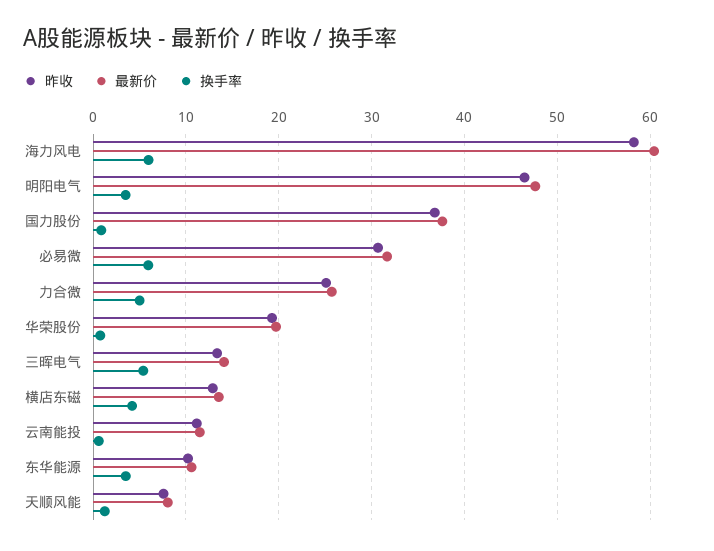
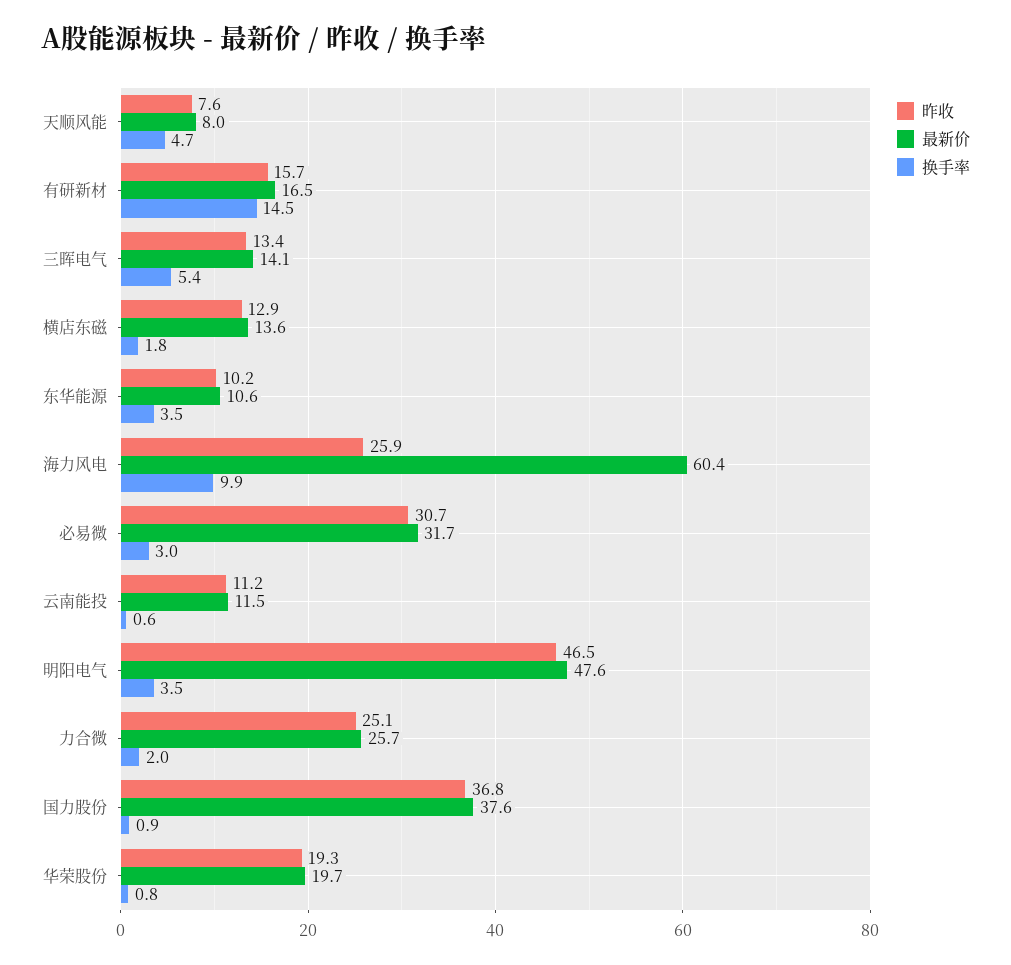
昨收, 海力风电: 58 -> 25.9
换手率, 海力风电: 6 -> 9.9
换手率, 必易微: 6 -> 3
换手率, 力合微: 5 -> 2
换手率, 横店东磁: 4 -> 1.8
换手率, 天顺风能: 1 -> 4.7
昨收, 有研新材: none -> 15.7
最新价, 有研新材: none -> 16.5
换手率, 有研新材: none -> 14.5

